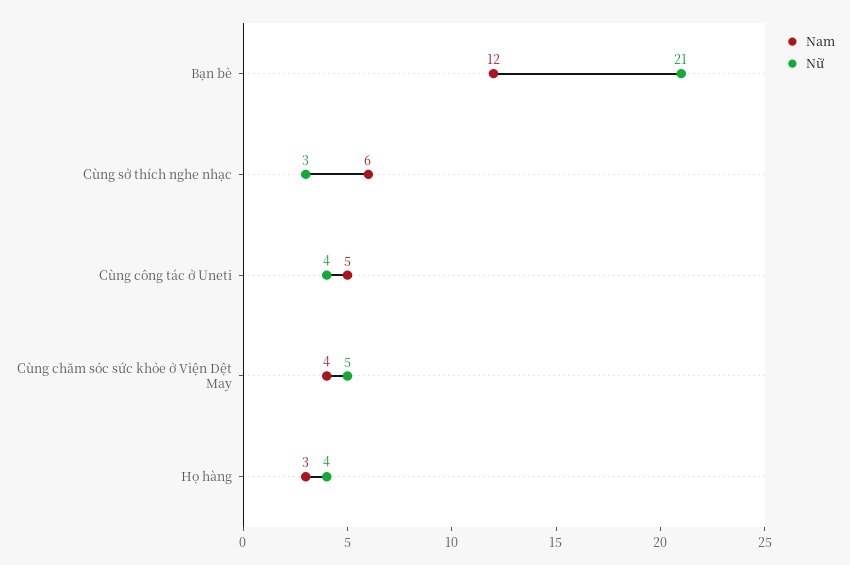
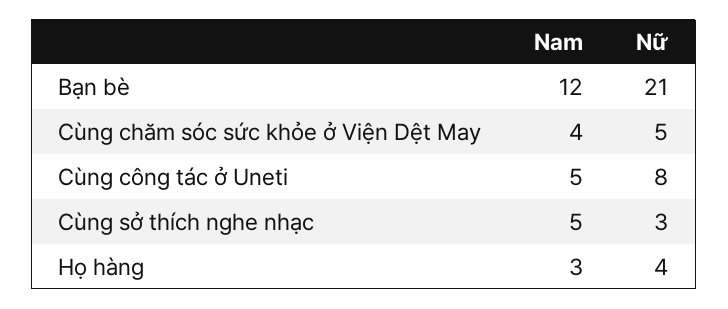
Nam, Cùng sở thích nghe nhạc: 6 -> 5
Nữ, Cùng công tác ở Uneti: 4 -> 8

